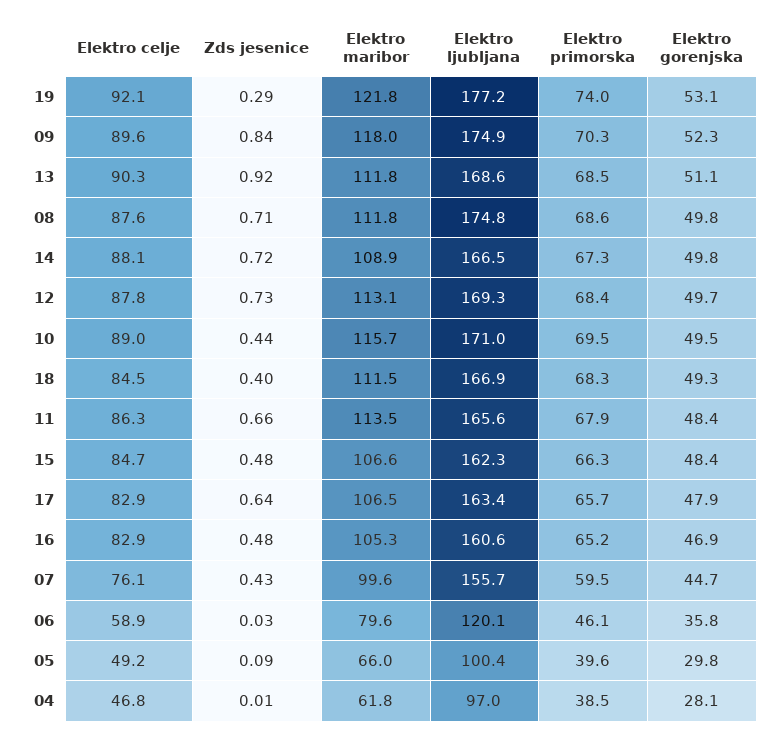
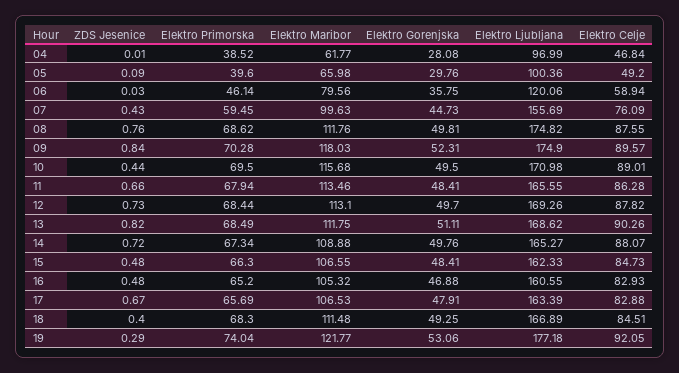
Zds jesenice, 13: 0.92 -> 0.82
Zds jesenice, 08: 0.71 -> 0.76
Elektro ljubljana, 14: 166.5 -> 165.27
Zds jesenice, 17: 0.64 -> 0.67

